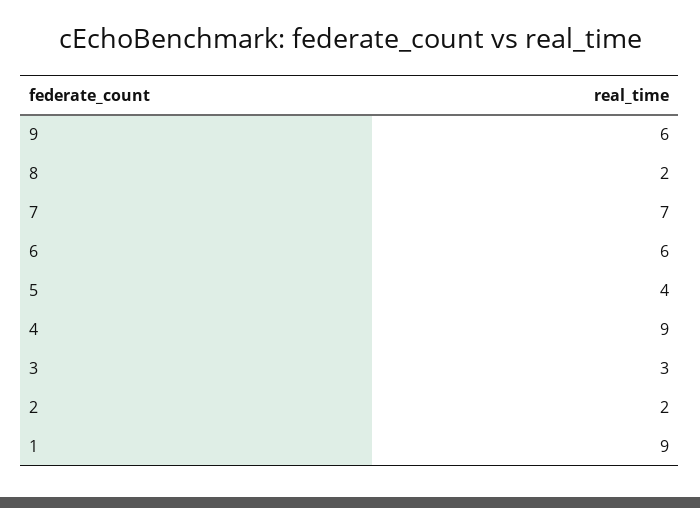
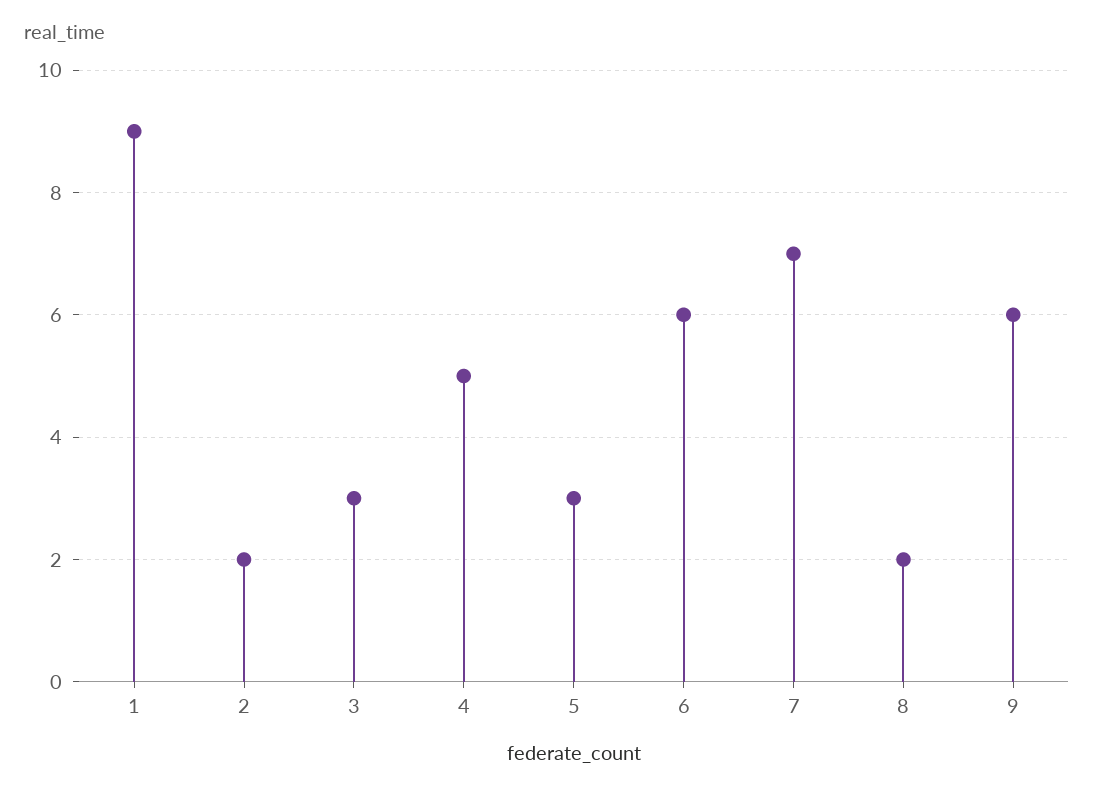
5: 4 -> 3
4: 9 -> 5

